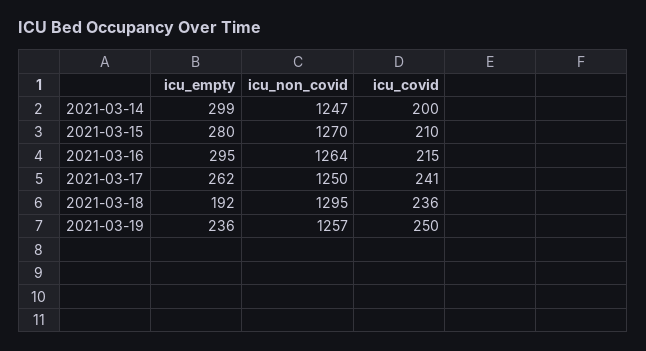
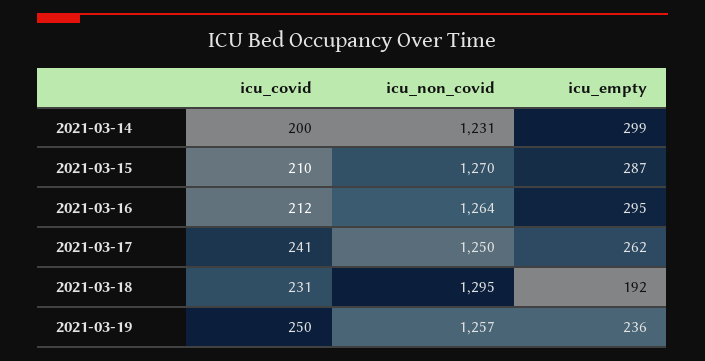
icu_non_covid, 2021-03-14: 1247 -> 1231
icu_empty, 2021-03-15: 280 -> 287
icu_covid, 2021-03-16: 215 -> 212
icu_covid, 2021-03-18: 236 -> 231

